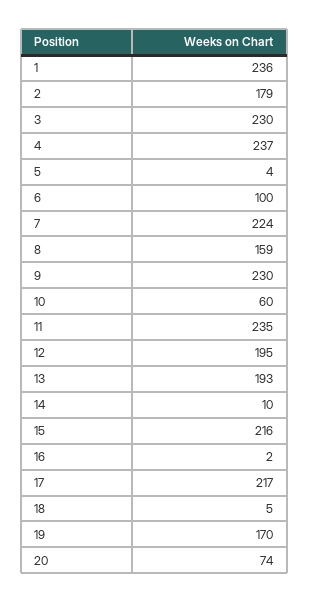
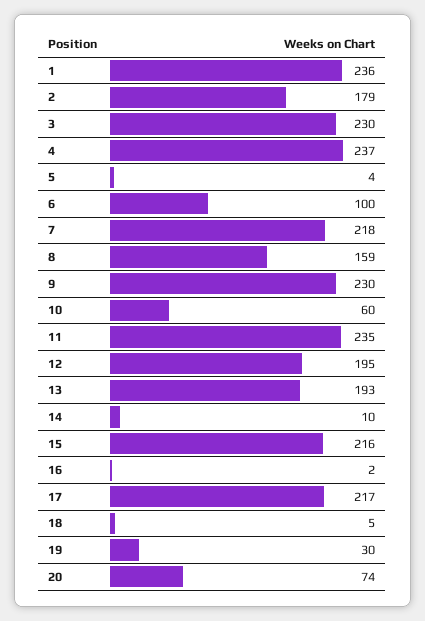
7: 224 -> 218
19: 170 -> 30

